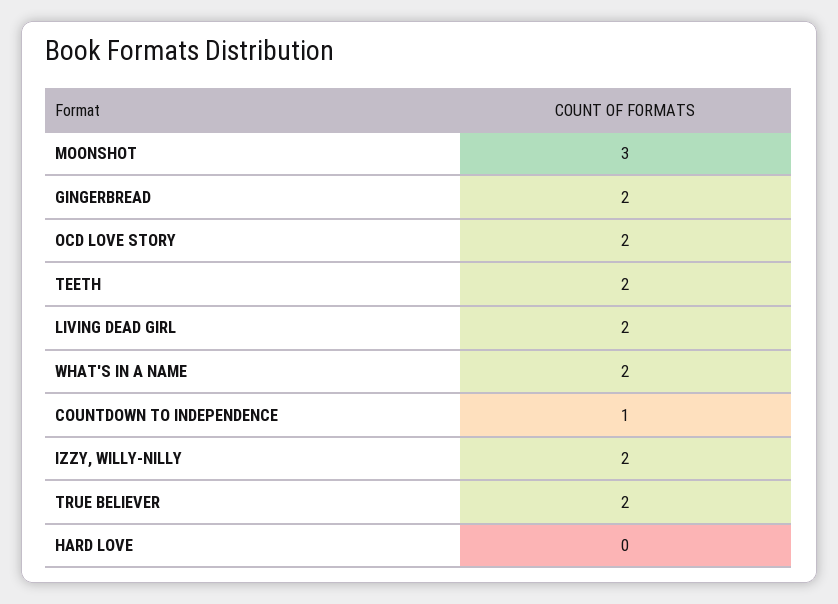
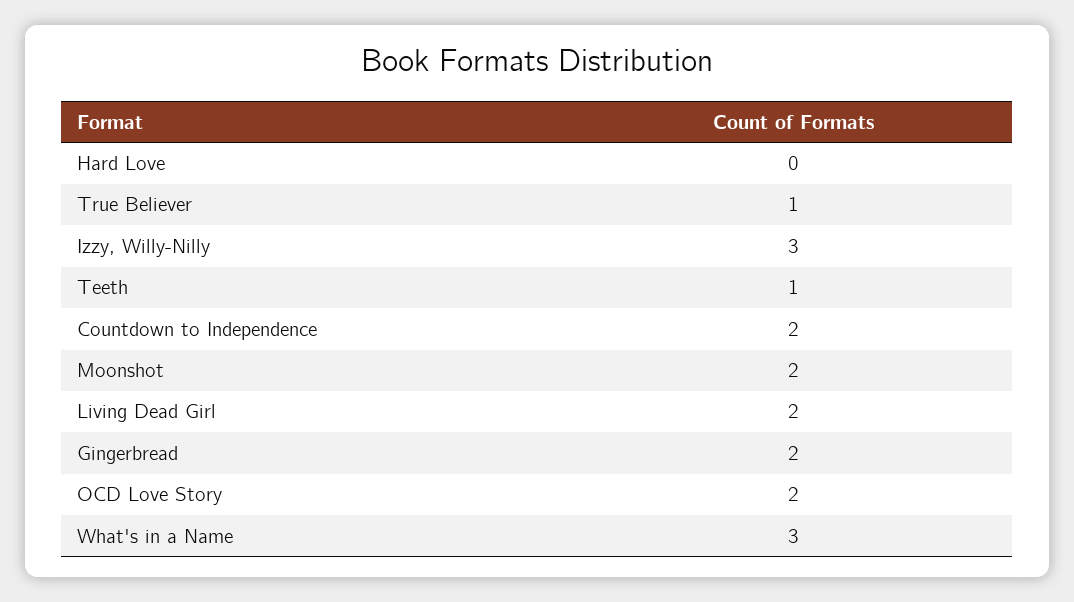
MOONSHOT: 3 -> 2
TEETH: 2 -> 1
WHAT'S IN A NAME: 2 -> 3
COUNTDOWN TO INDEPENDENCE: 1 -> 2
IZZY, WILLY-NILLY: 2 -> 3
TRUE BELIEVER: 2 -> 1

